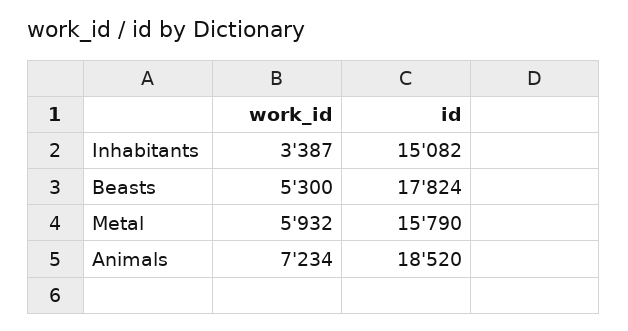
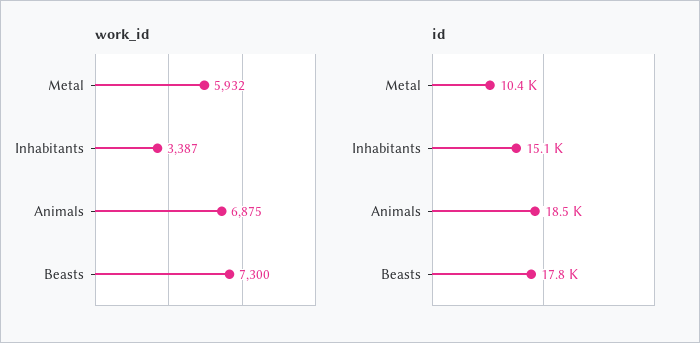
work_id, Beasts: 5300 -> 7300
id, Metal: 15790 -> 10400
work_id, Animals: 7234 -> 6875

